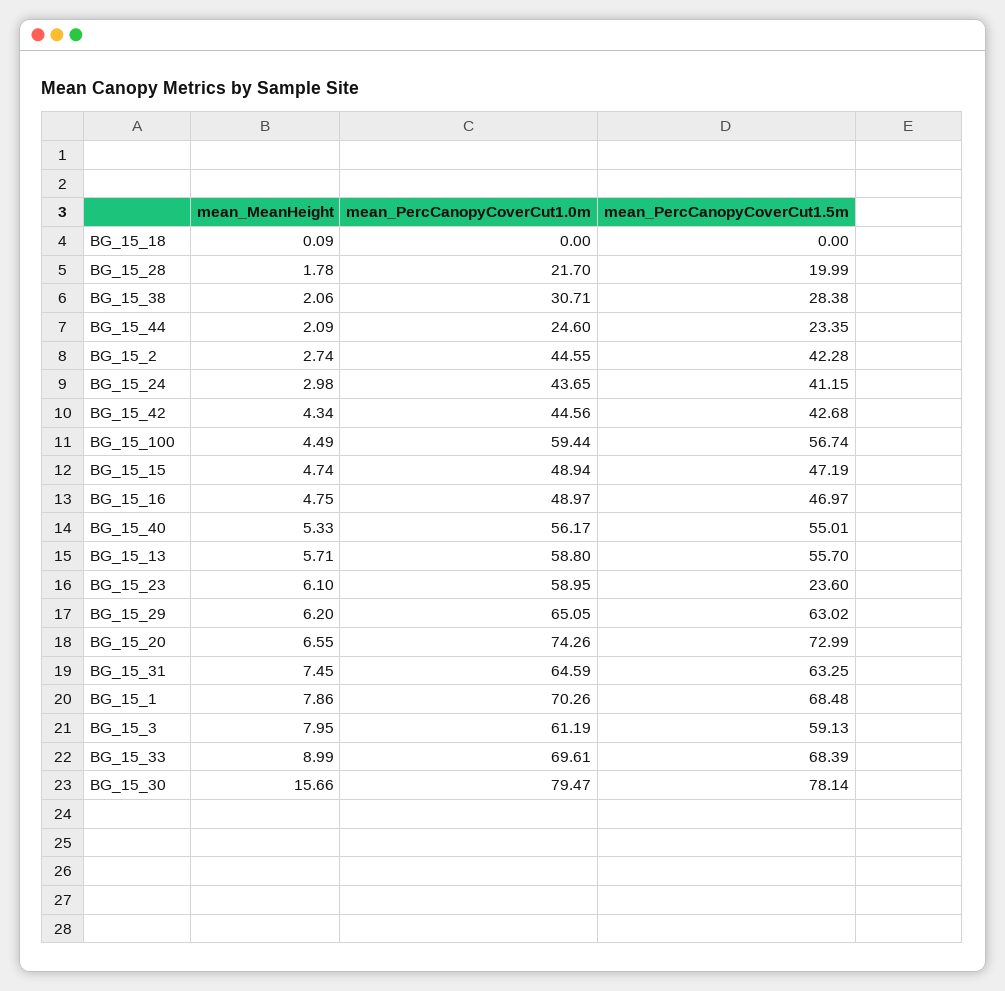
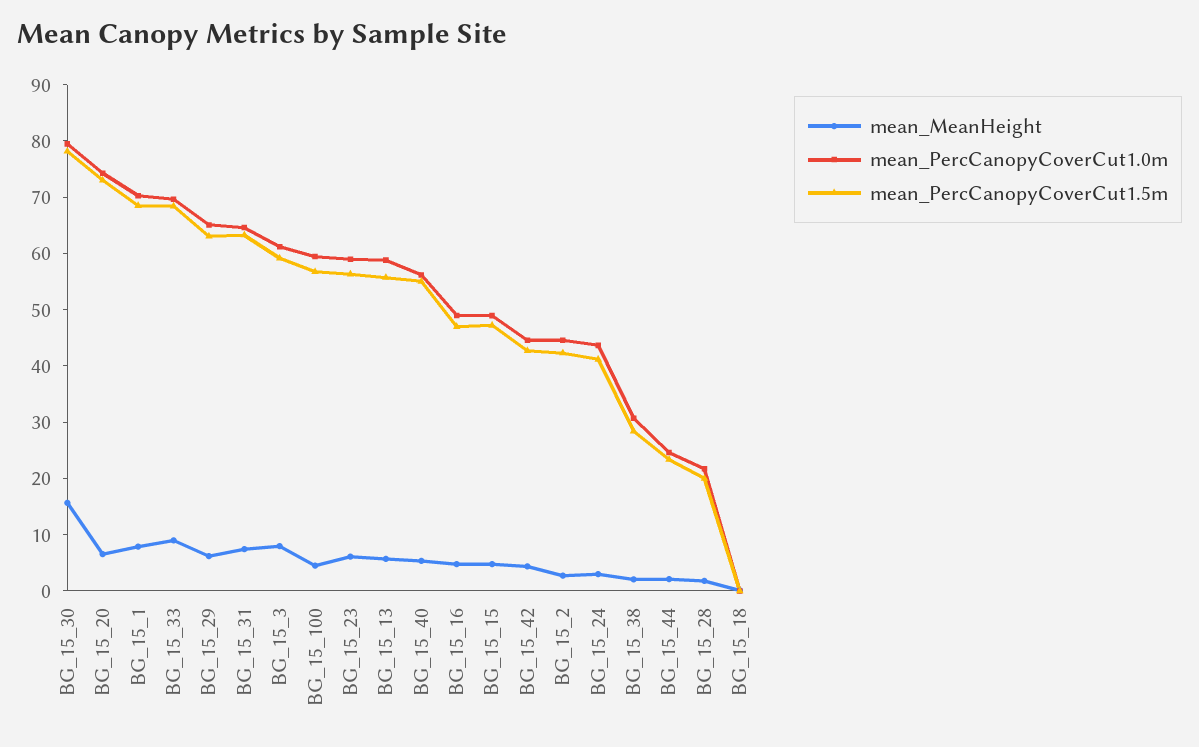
mean_PercCanopyCoverCut1.5m, BG_15_23: 23.6 -> 56

